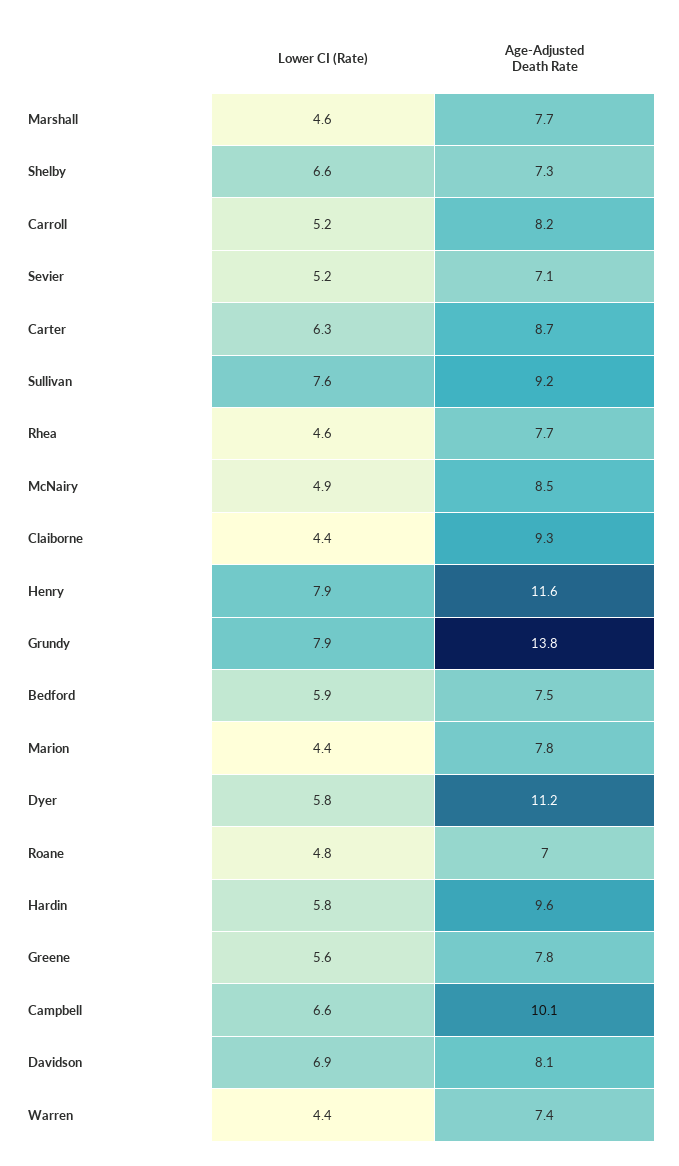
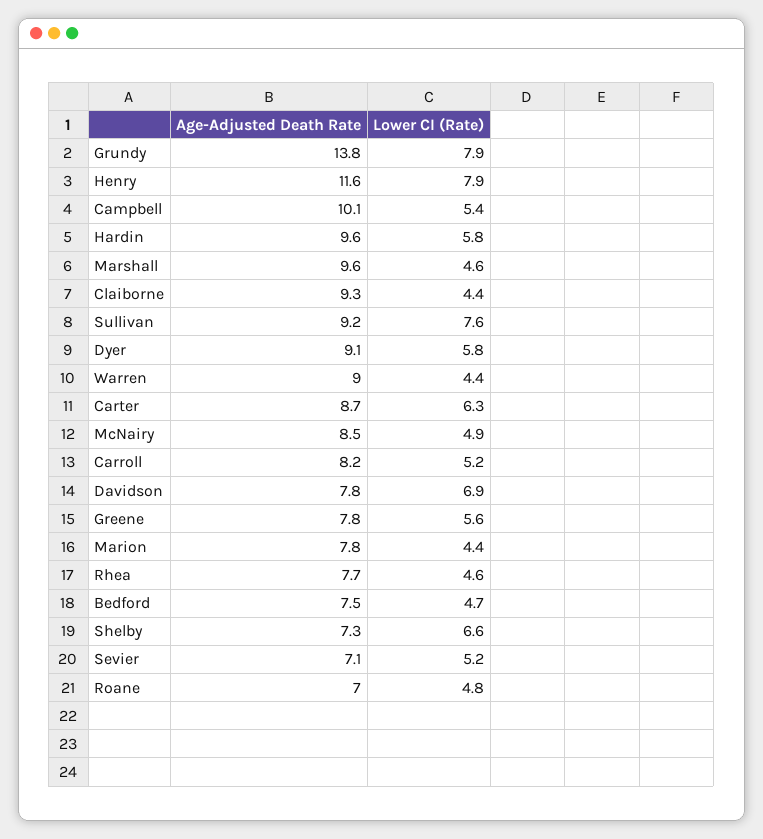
Age-Adjusted Death Rate, Marshall: 7.7 -> 9.6
Lower CI (Rate), Bedford: 5.9 -> 4.7
Age-Adjusted Death Rate, Dyer: 11.2 -> 9.1
Lower CI (Rate), Campbell: 6.6 -> 5.4
Age-Adjusted Death Rate, Davidson: 8.1 -> 7.8
Age-Adjusted Death Rate, Warren: 7.4 -> 9

